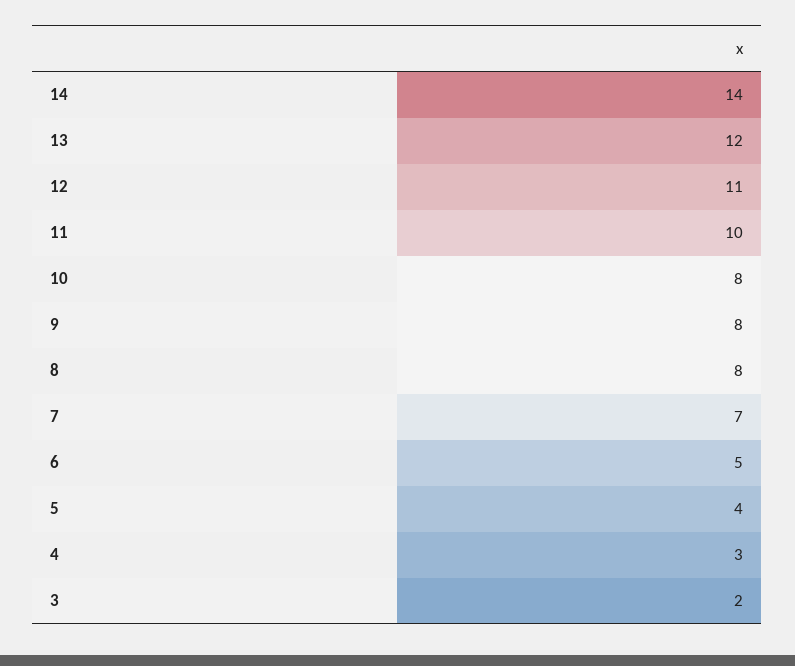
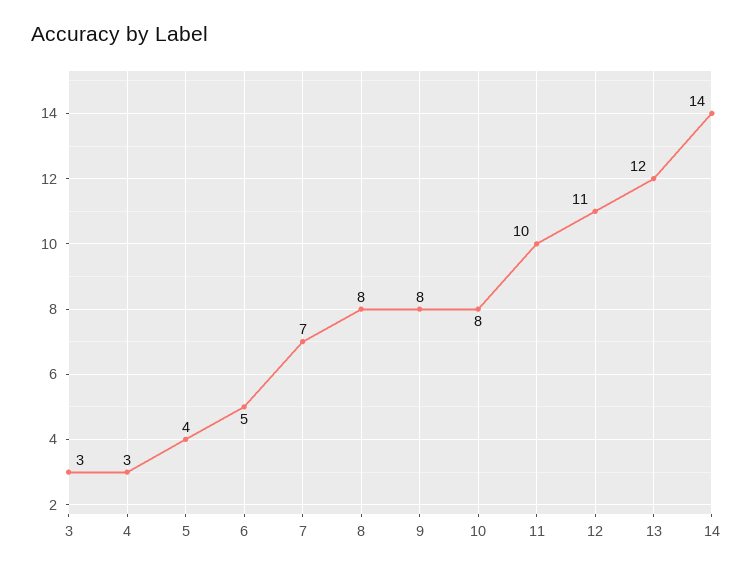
3: 2 -> 3

